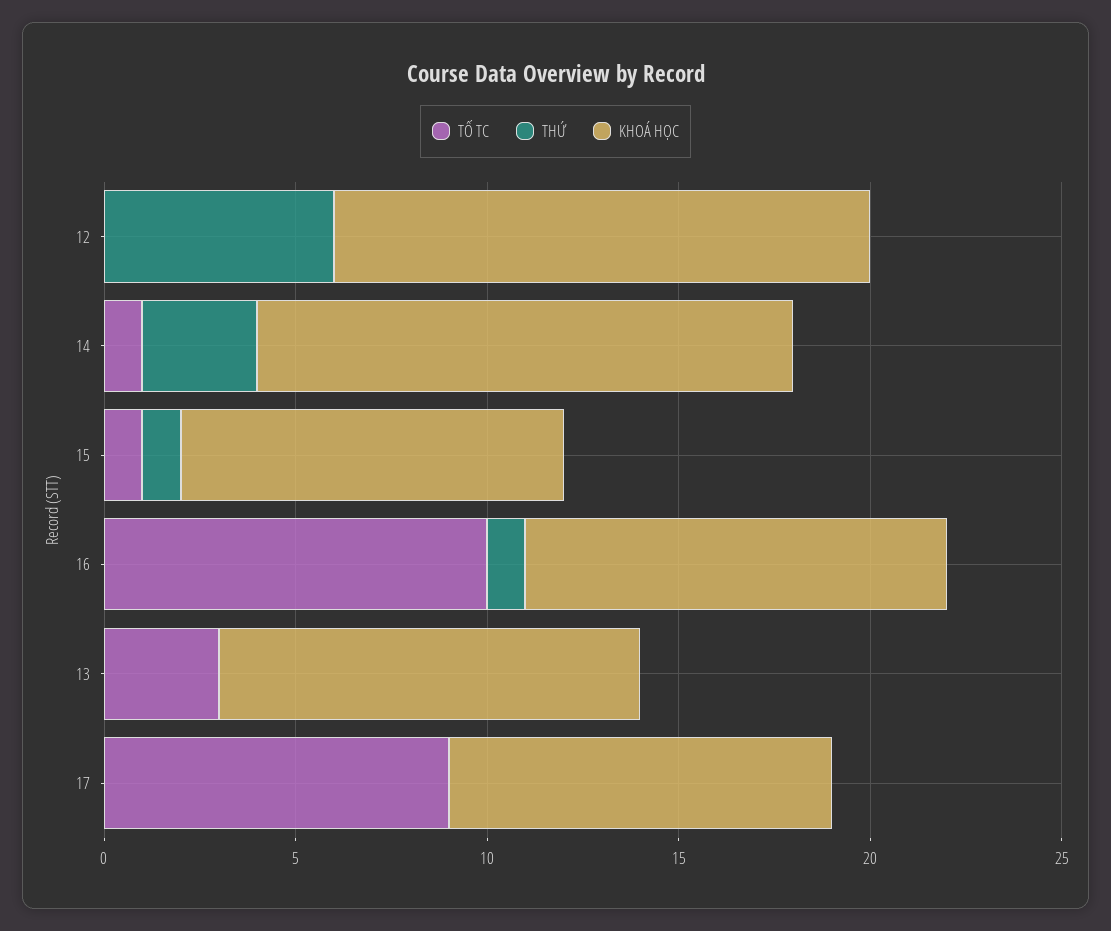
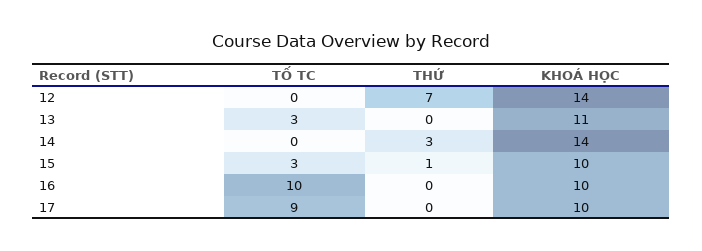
THỨ, 12: 6 -> 7
TỐ TC, 14: 1 -> 0
TỐ TC, 15: 1 -> 3
THỨ, 16: 1 -> 0
KHOÁ HỌC, 16: 11 -> 10

